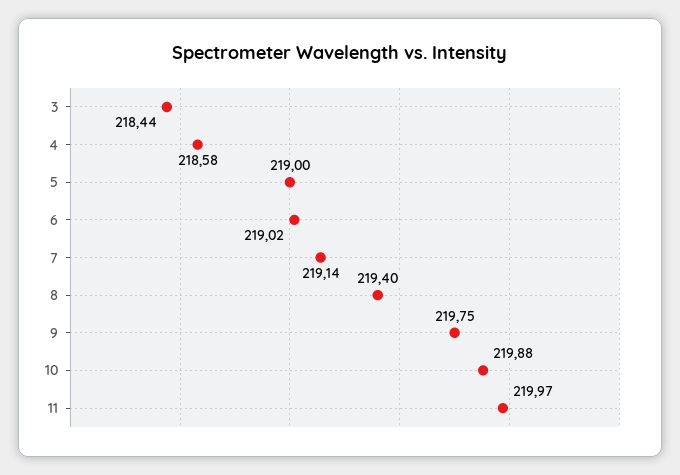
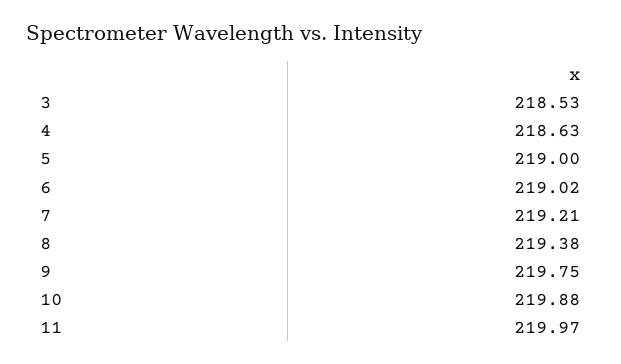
3: 218.44 -> 218.53
4: 218.58 -> 218.63
7: 219.14 -> 219.21
8: 219.4 -> 219.38

